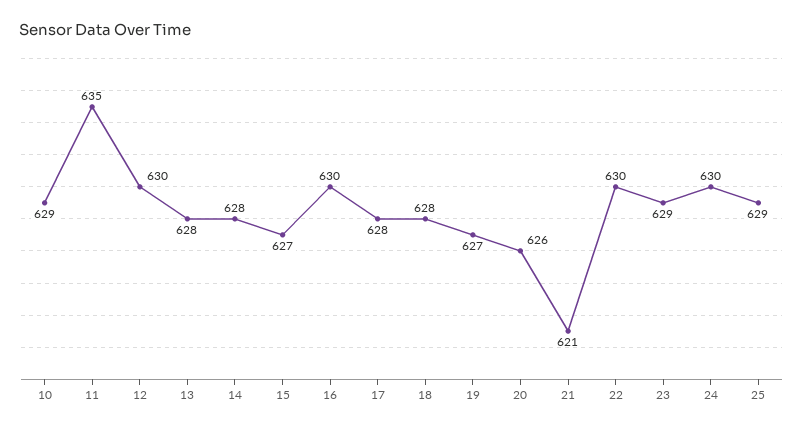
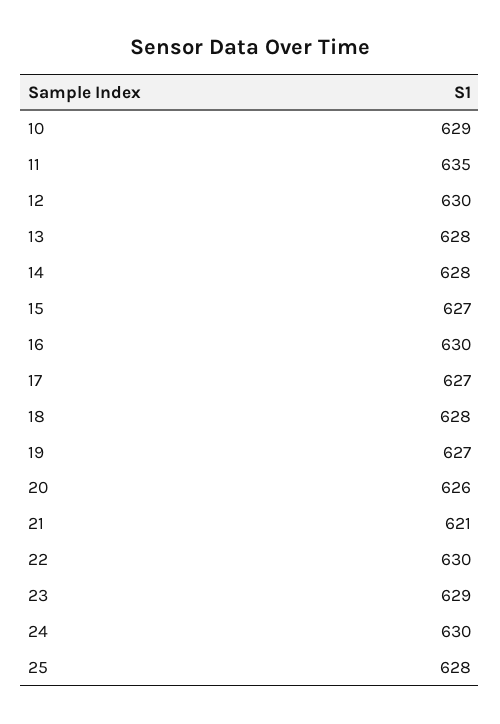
17: 628 -> 627
25: 629 -> 628

